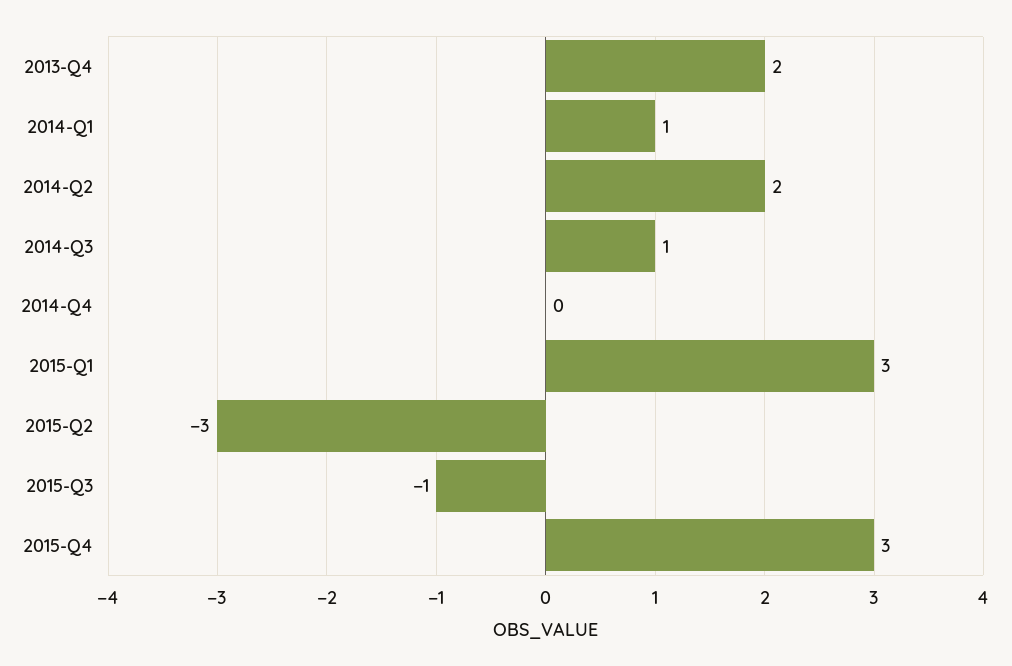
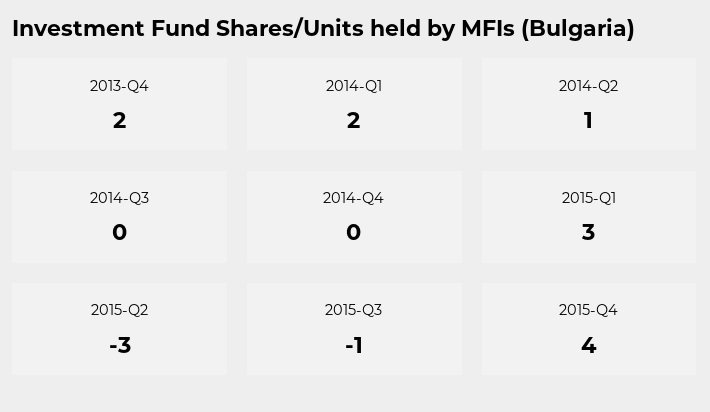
2014-Q1: 1 -> 2
2014-Q2: 2 -> 1
2014-Q3: 1 -> 0
2015-Q4: 3 -> 4

